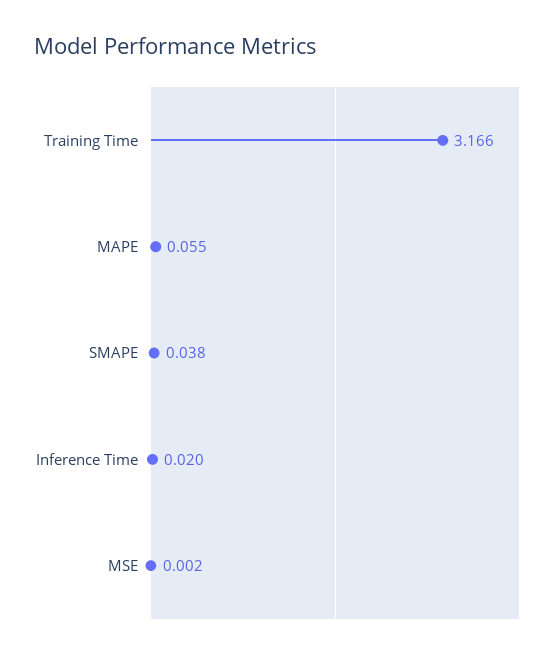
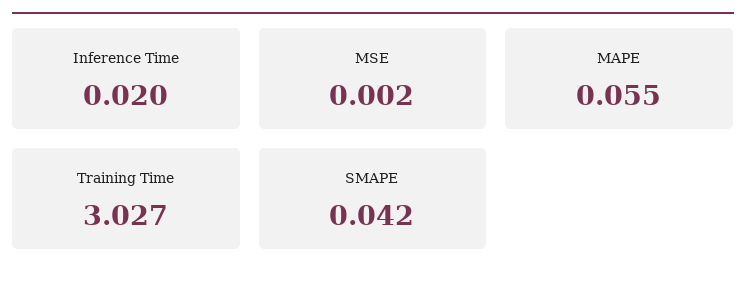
Training Time: 3.166 -> 3.027
SMAPE: 0.038 -> 0.042

